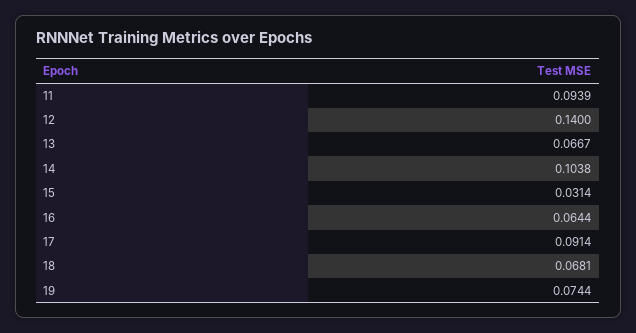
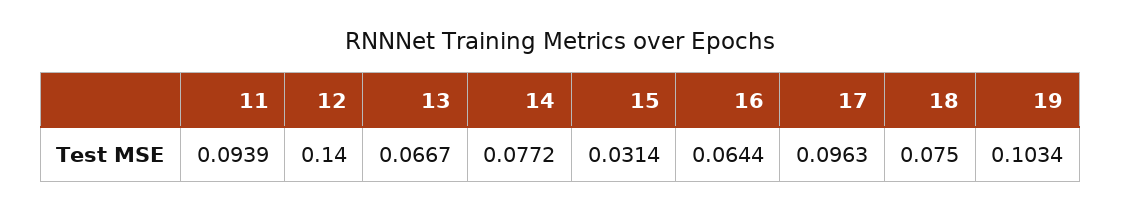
14: 0.1038 -> 0.0772
17: 0.0914 -> 0.0963
18: 0.0681 -> 0.075
19: 0.0744 -> 0.1034

